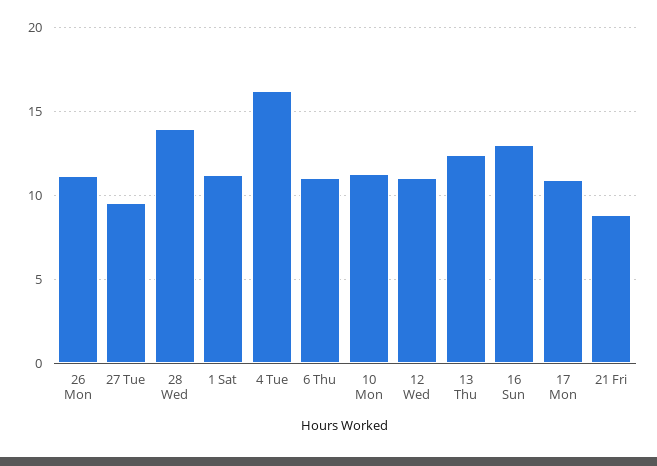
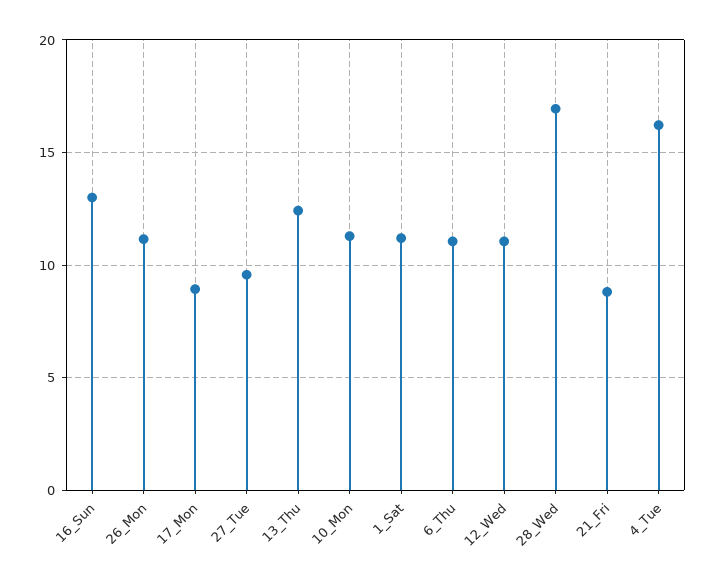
28 Wed: 14 -> 17
17 Mon: 11 -> 9

